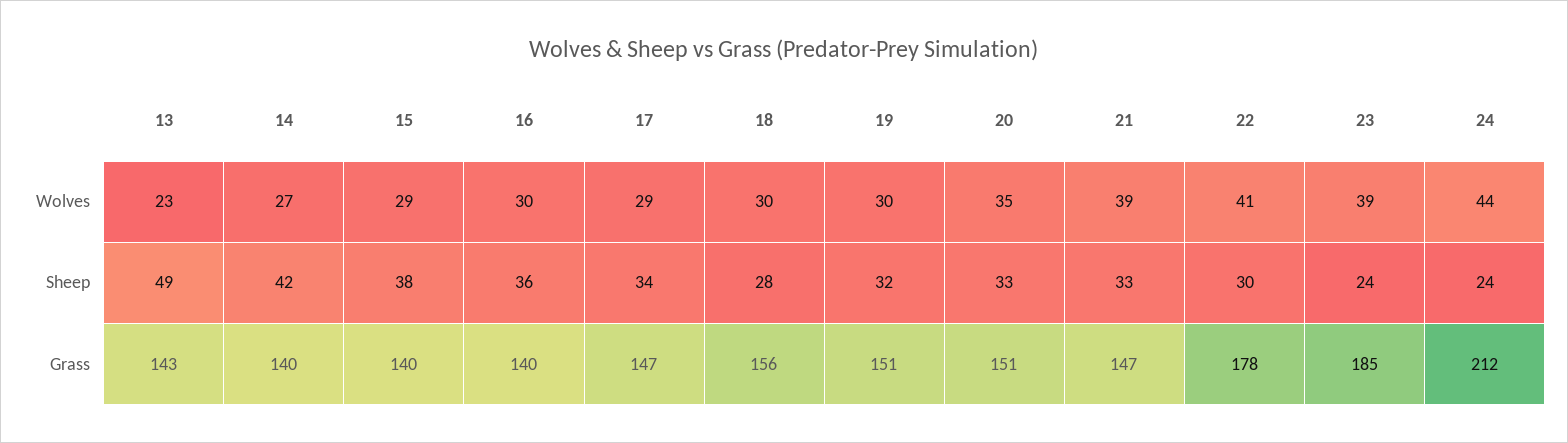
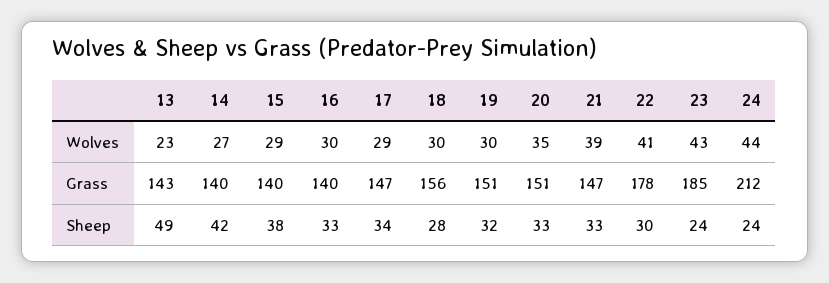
23, Wolves: 39 -> 43
16, Sheep: 36 -> 33

